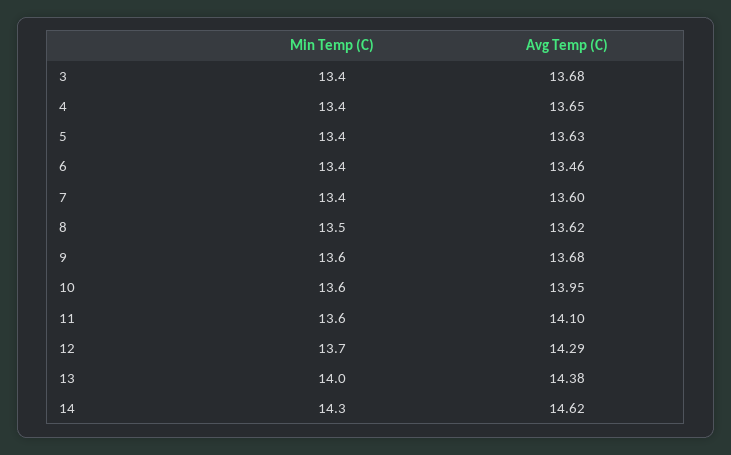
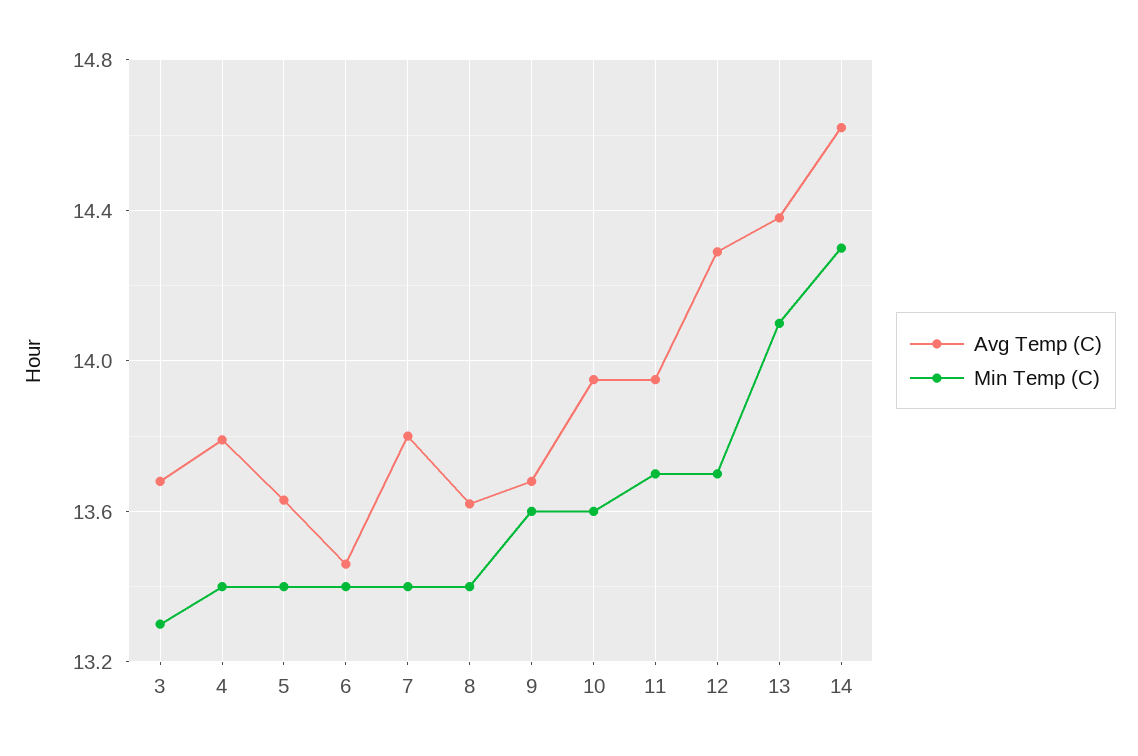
Min Temp (C), 3: 13.4 -> 13.3
Avg Temp (C), 4: 13.65 -> 13.8
Avg Temp (C), 7: 13.6 -> 13.8
Min Temp (C), 8: 13.5 -> 13.4
Min Temp (C), 11: 13.6 -> 13.7
Avg Temp (C), 11: 14.1 -> 13.95
Min Temp (C), 13: 14 -> 14.1

